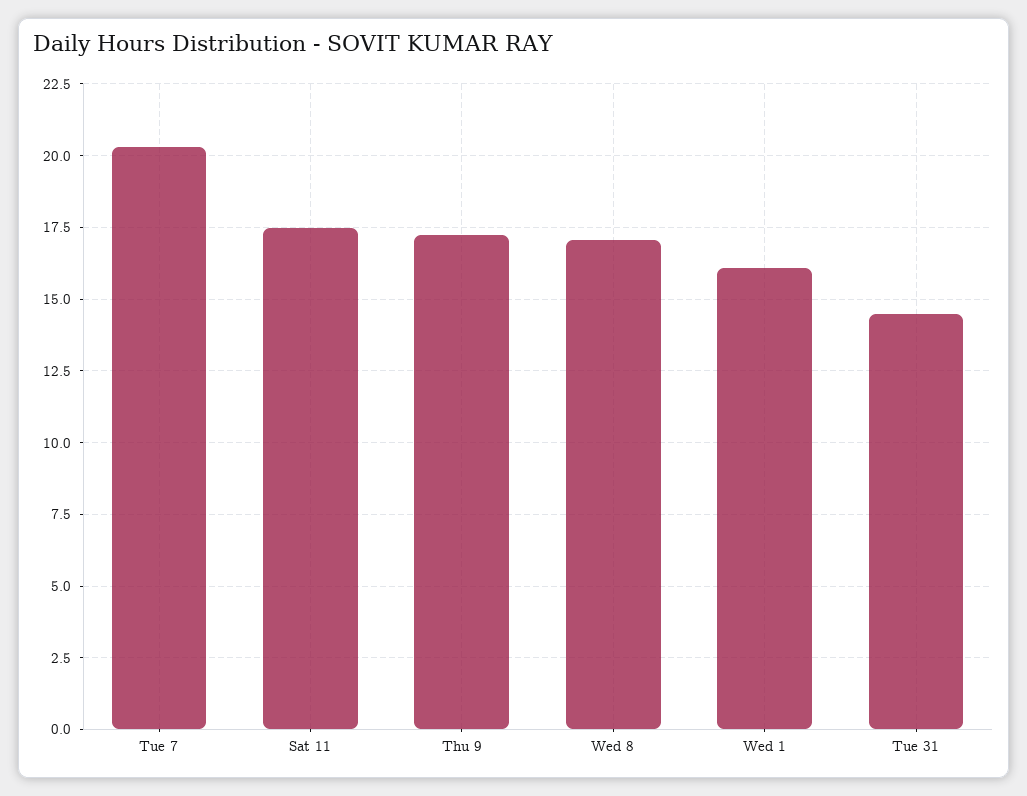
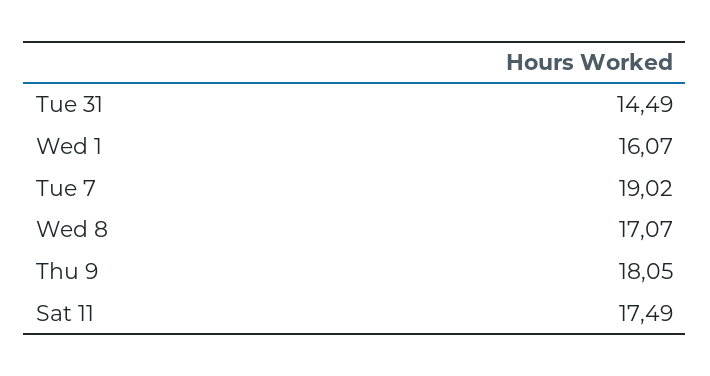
Tue 7: 20.25 -> 19.02
Thu 9: 17.25 -> 18.05

